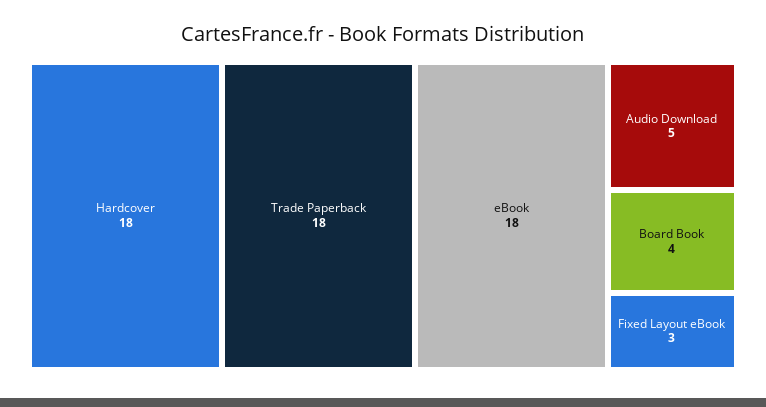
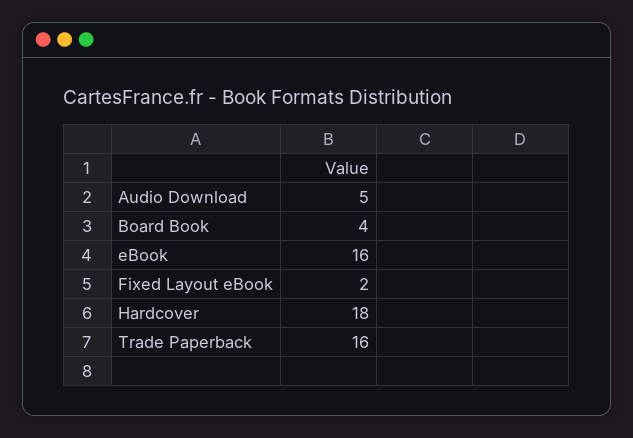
Trade Paperback: 18 -> 16
eBook: 18 -> 16
Fixed Layout eBook: 3 -> 2

